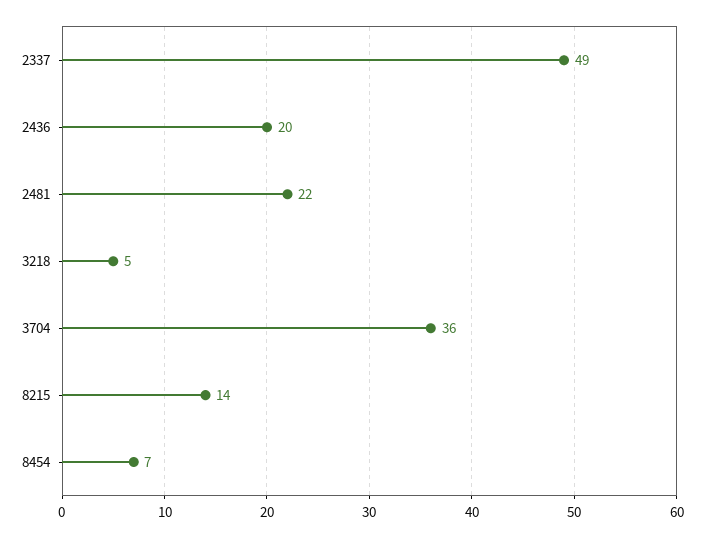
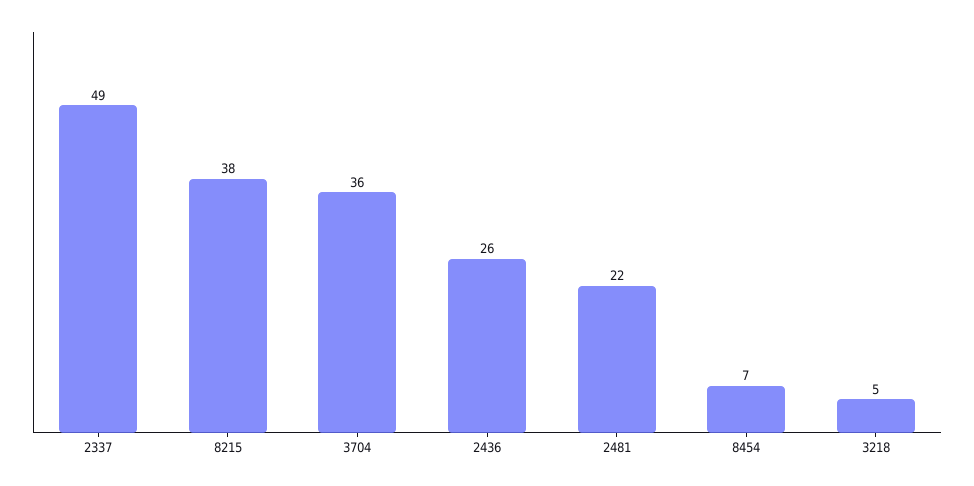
2436: 20 -> 26
8215: 14 -> 38

